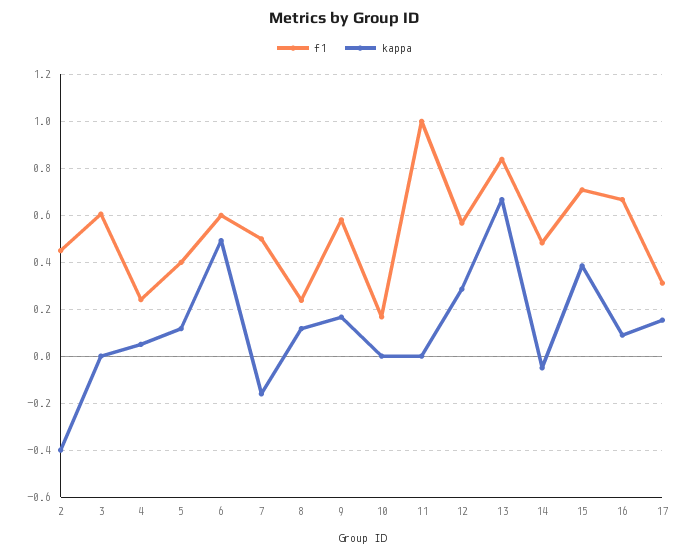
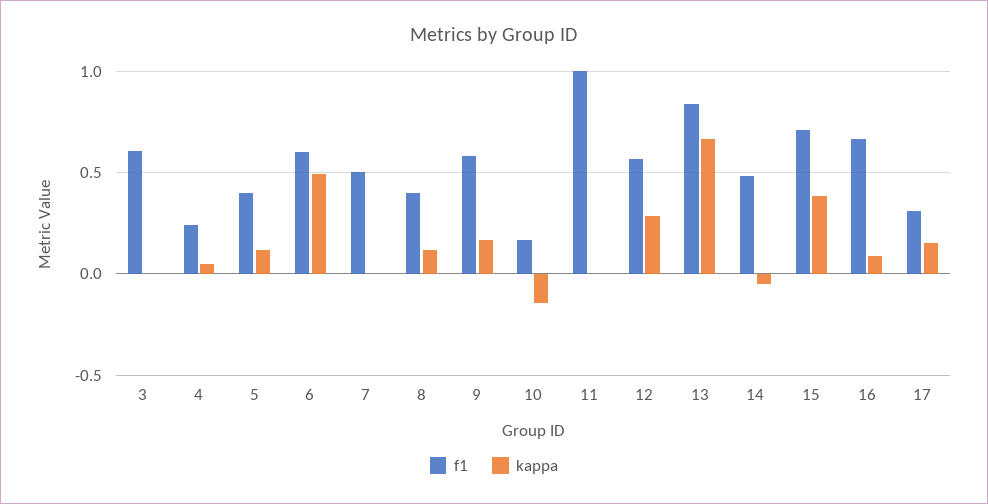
f1, 2: 0.45 -> none
kappa, 2: -0.4 -> none
kappa, 7: -0.15 -> 0
f1, 8: 0.25 -> 0.4
kappa, 10: 0 -> -0.15

